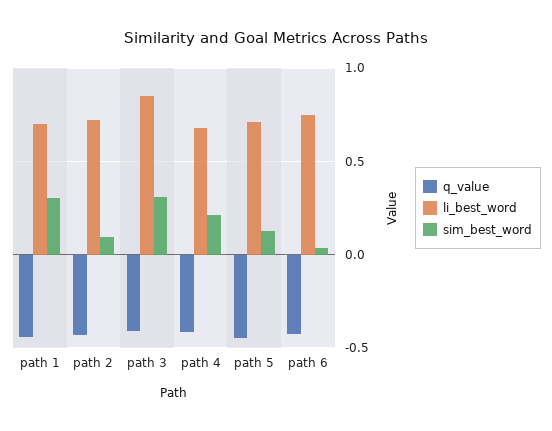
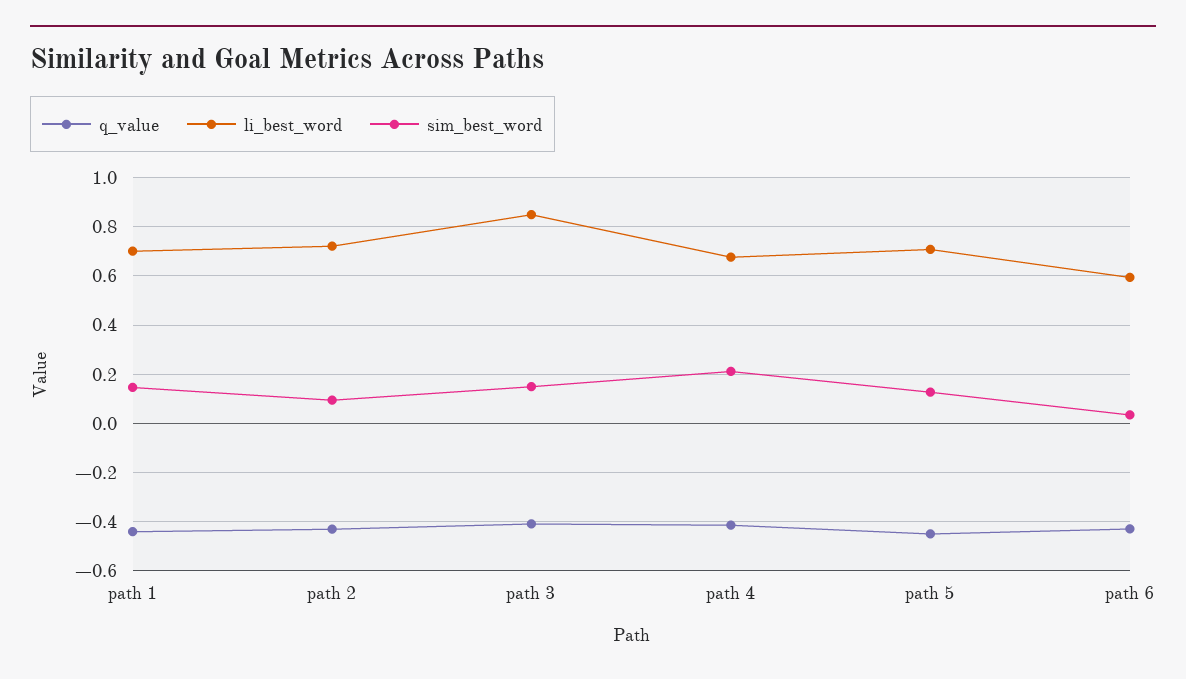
sim_best_word, path 1: 0.3 -> 0.15
sim_best_word, path 3: 0.3 -> 0.15
li_best_word, path 6: 0.75 -> 0.6

